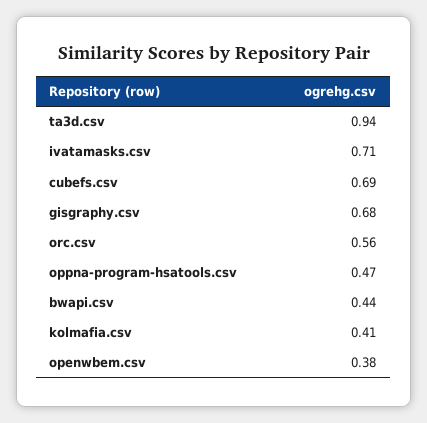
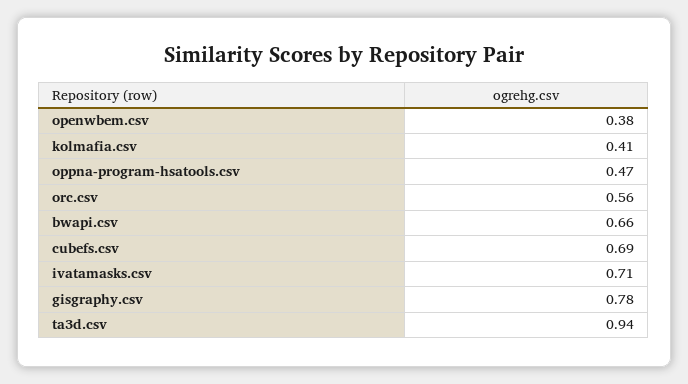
gisgraphy.csv: 0.68 -> 0.78
bwapi.csv: 0.44 -> 0.66

